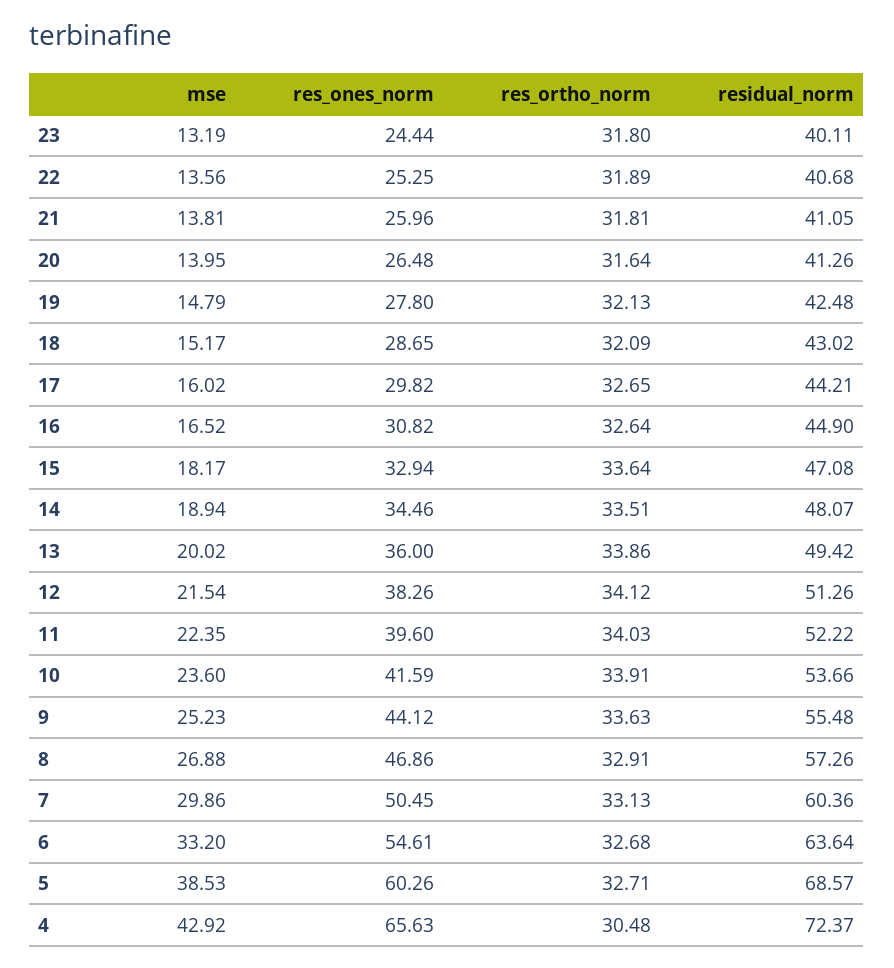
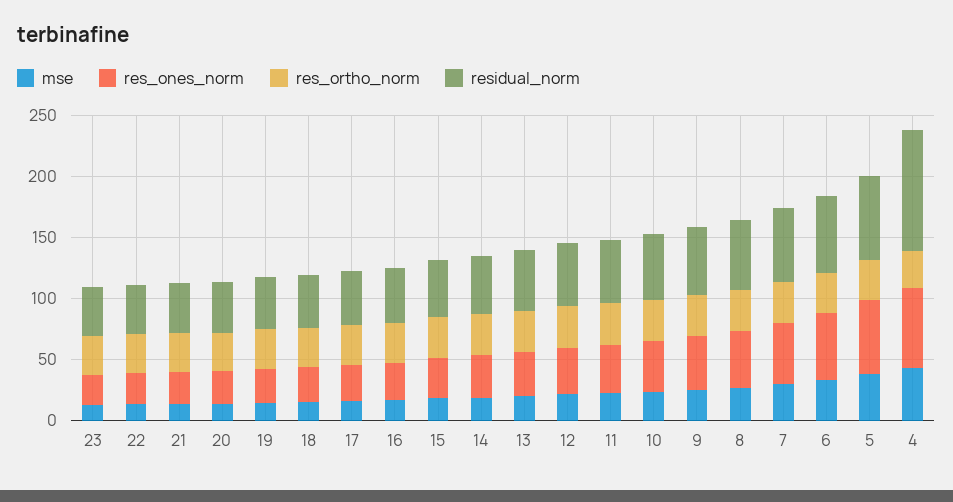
residual_norm, 4: 72.37 -> 100

